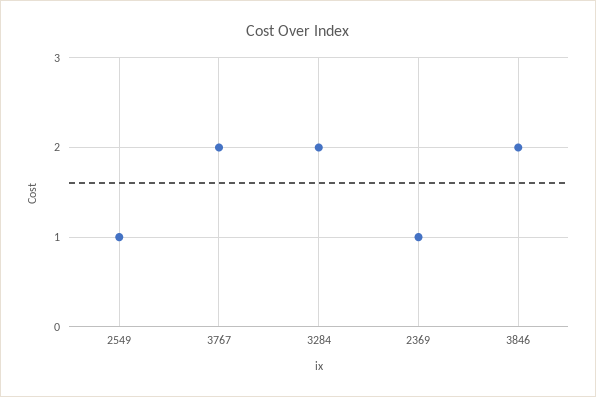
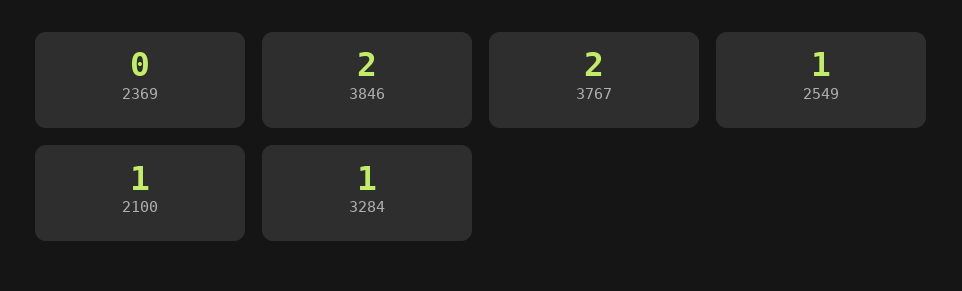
3284: 2 -> 1
2369: 1 -> 0
2100: none -> 1

